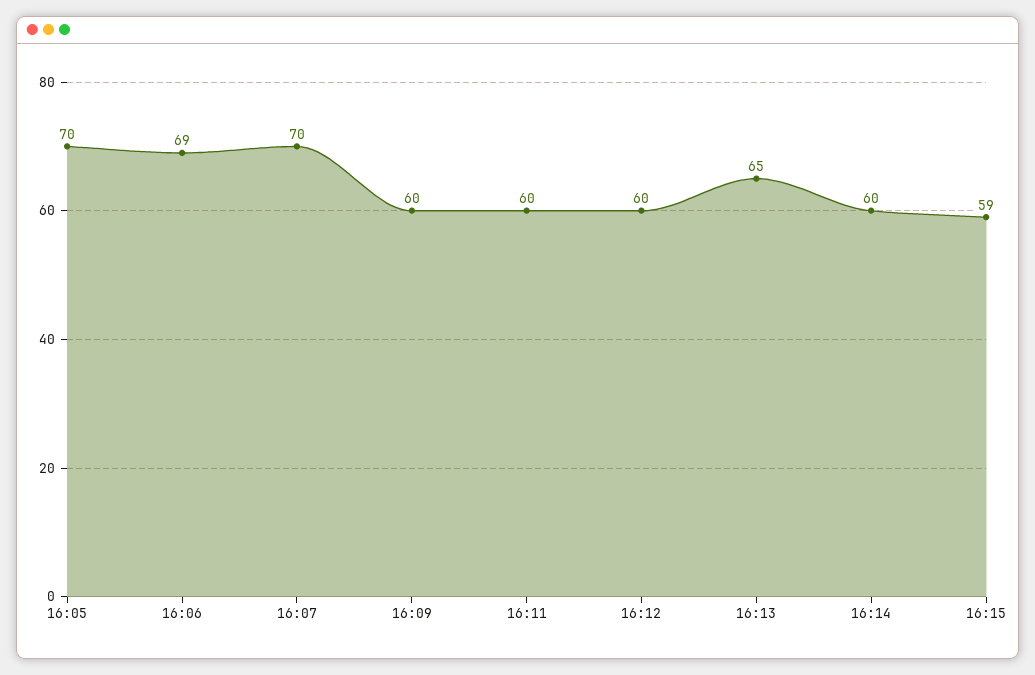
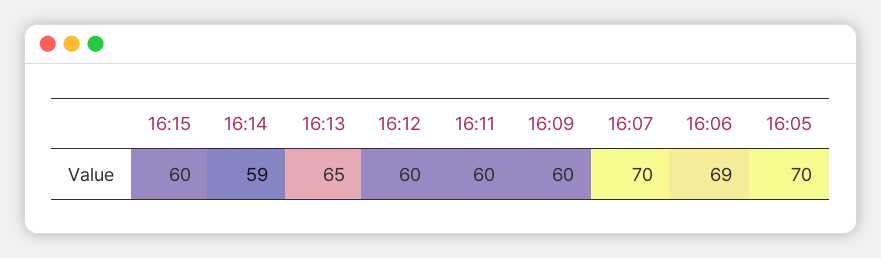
16:14: 60 -> 59
16:15: 59 -> 60

